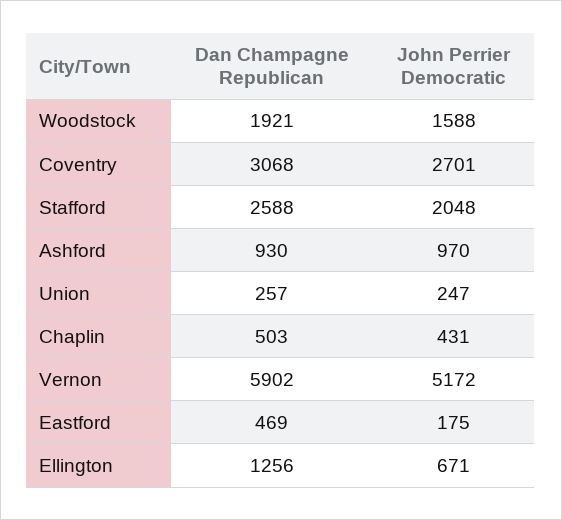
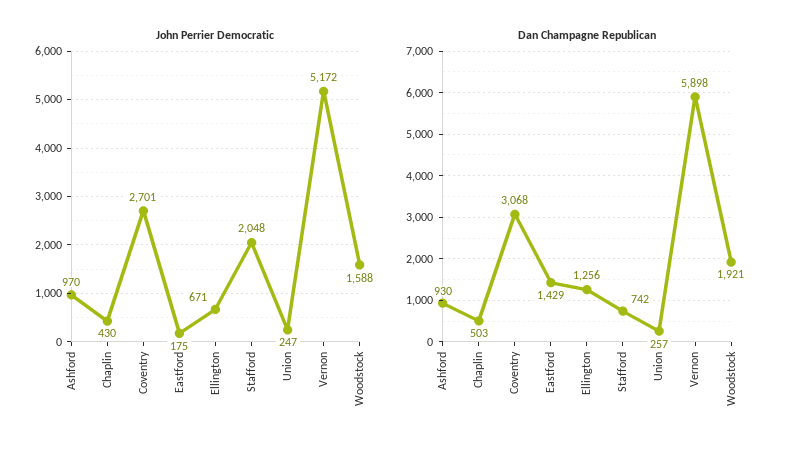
Dan Champagne Republican, Stafford: 2588 -> 742
John Perrier Democratic, Chaplin: 431 -> 430
Dan Champagne Republican, Vernon: 5902 -> 5898
Dan Champagne Republican, Eastford: 469 -> 1429

